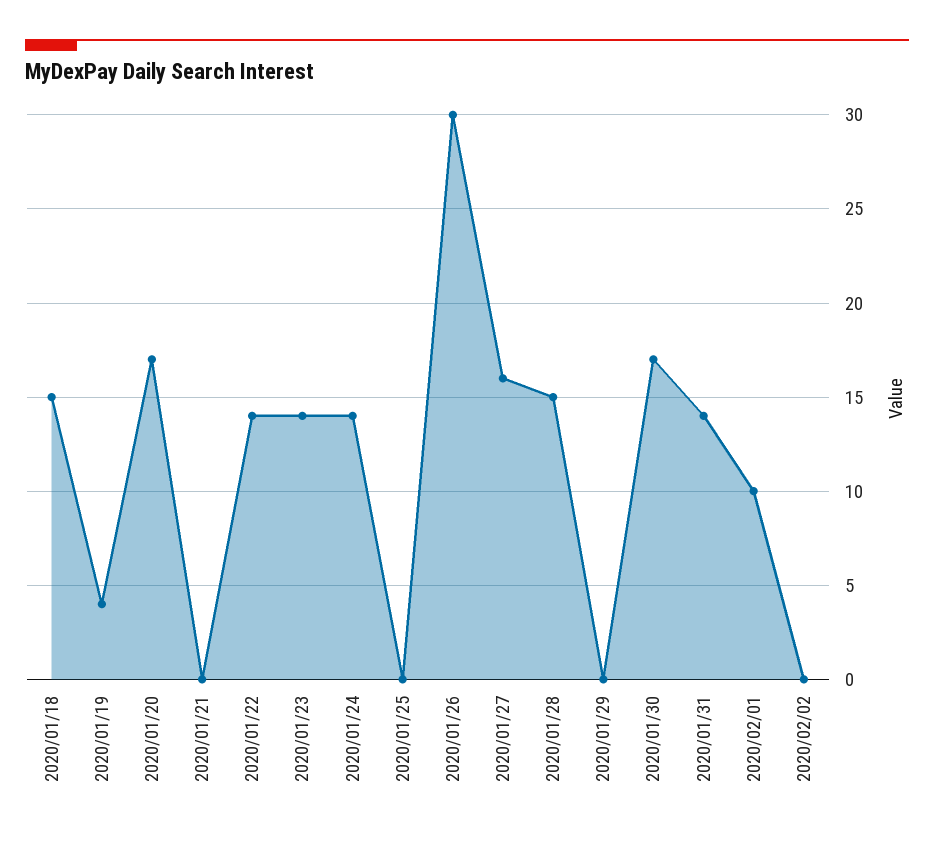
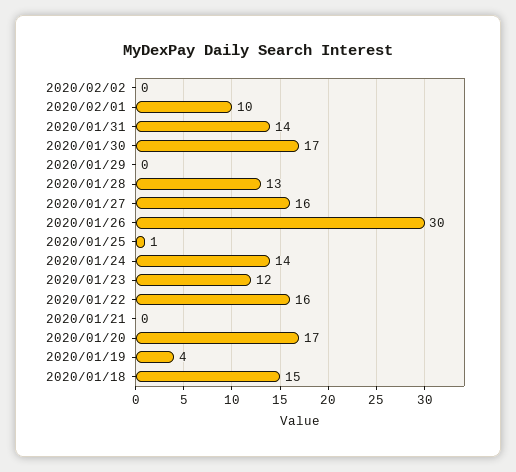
2020/01/22: 14 -> 16
2020/01/23: 14 -> 12
2020/01/25: 0 -> 1
2020/01/28: 15 -> 13

